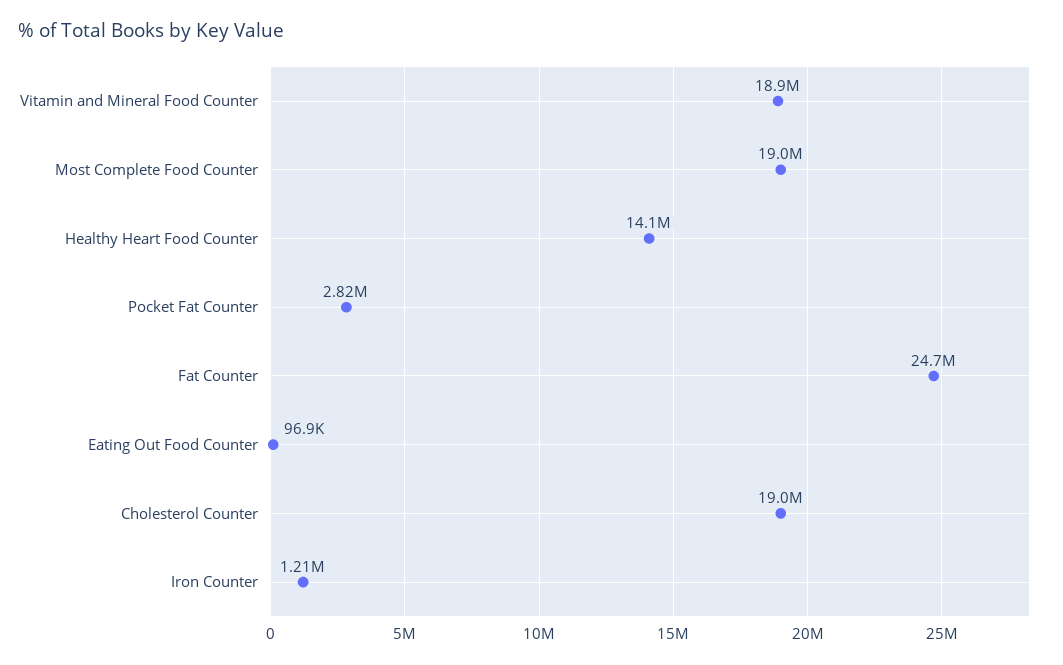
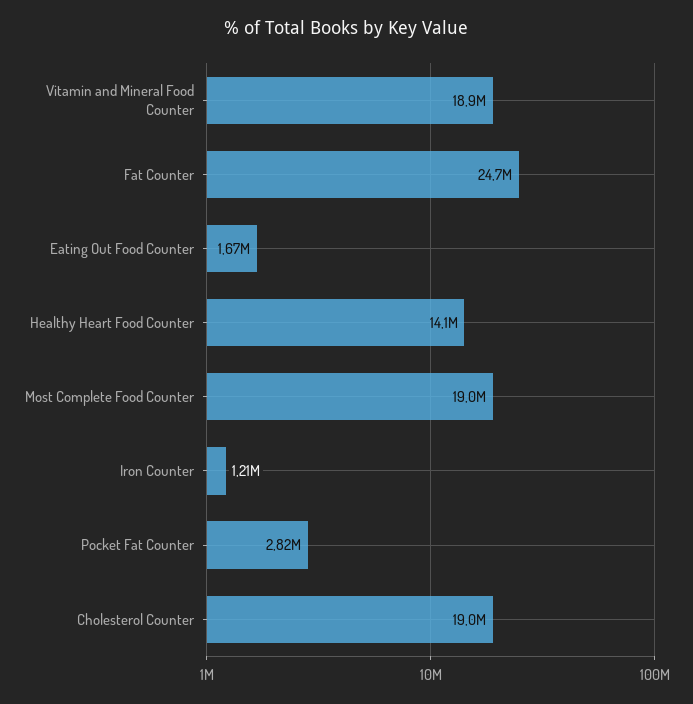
Eating Out Food Counter: 96900 -> 1670000

